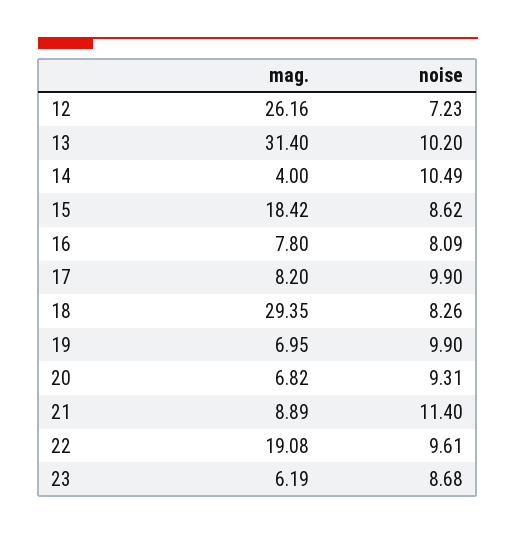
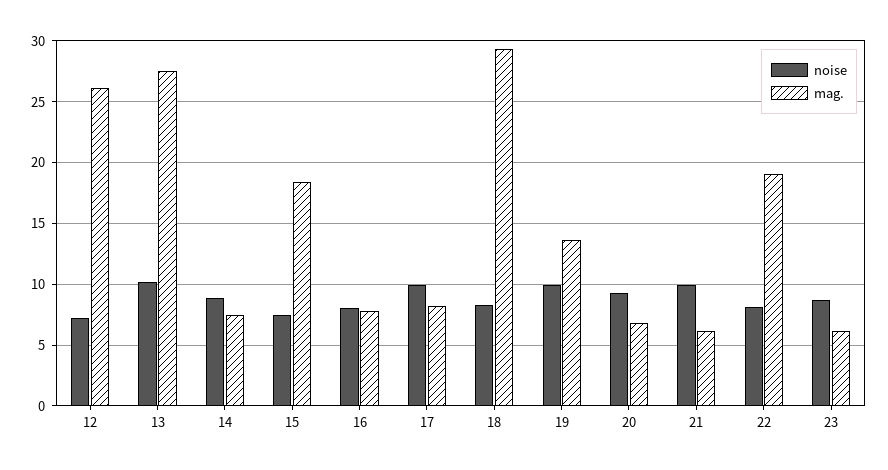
mag., 13: 31.4 -> 27.5
mag., 14: 4 -> 7.5
noise, 14: 10.49 -> 9
noise, 15: 8.62 -> 7.5
mag., 19: 6.95 -> 13.5
mag., 21: 8.89 -> 6
noise, 21: 11.4 -> 10
noise, 22: 9.61 -> 8

